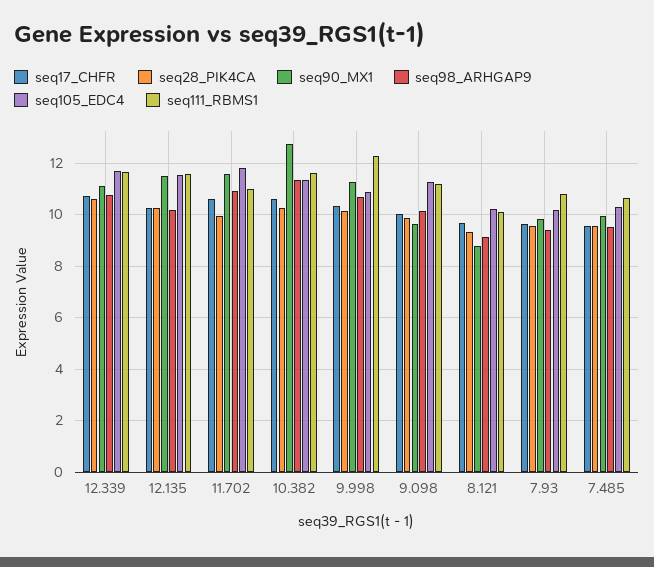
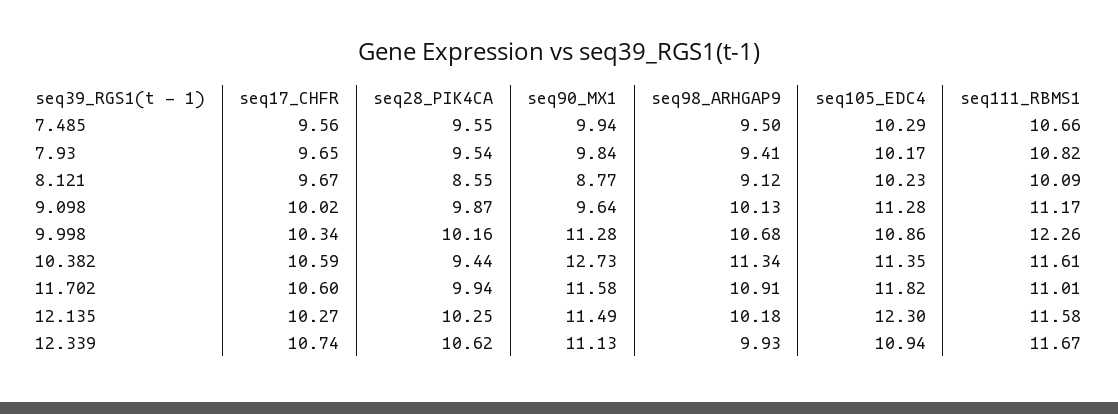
seq98_ARHGAP9, 12.339: 10.75 -> 9.93
seq105_EDC4, 12.339: 11.75 -> 10.94
seq105_EDC4, 12.135: 11.5 -> 12.3
seq28_PIK4CA, 10.382: 10.25 -> 9.44
seq28_PIK4CA, 8.121: 9.25 -> 8.55

